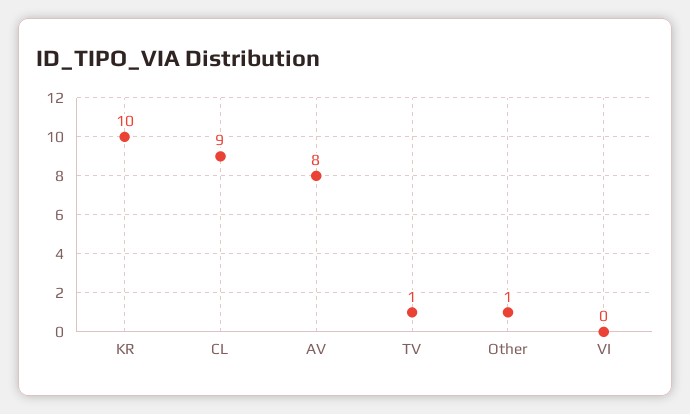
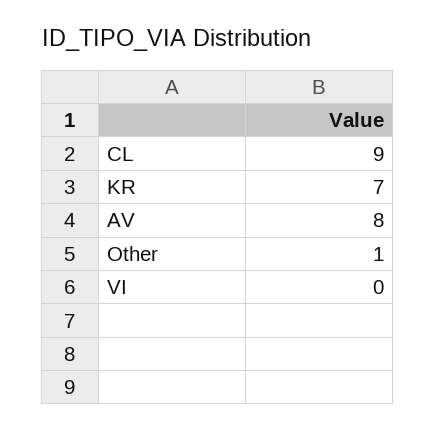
KR: 10 -> 7
TV: 1 -> none

